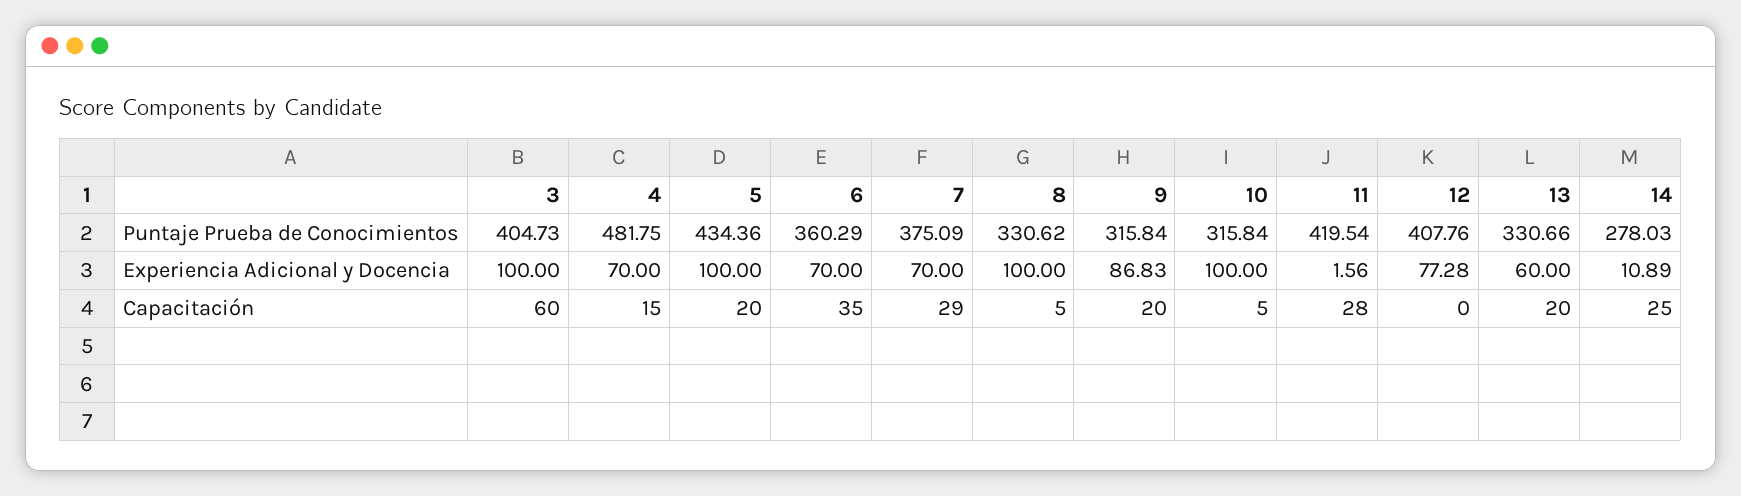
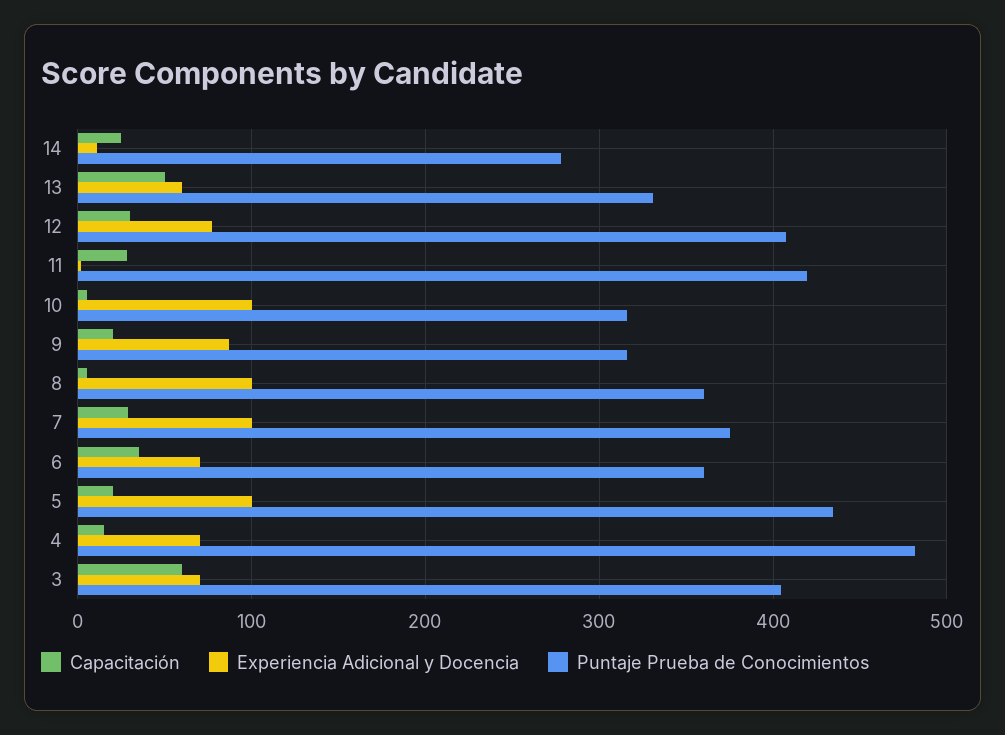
Puntaje Prueba de Conocimientos, 8: 330.62 -> 360
Experiencia Adicional y Docencia, 3: 100 -> 70
Experiencia Adicional y Docencia, 7: 70 -> 100
Capacitación, 12: 0 -> 30
Capacitación, 13: 20 -> 50

